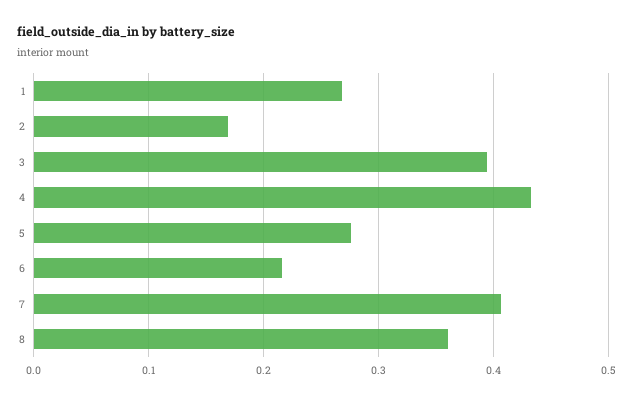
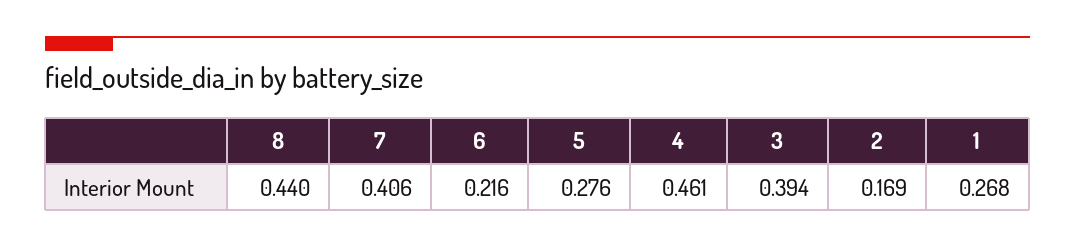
4: 0.43 -> 0.461
8: 0.36 -> 0.44

